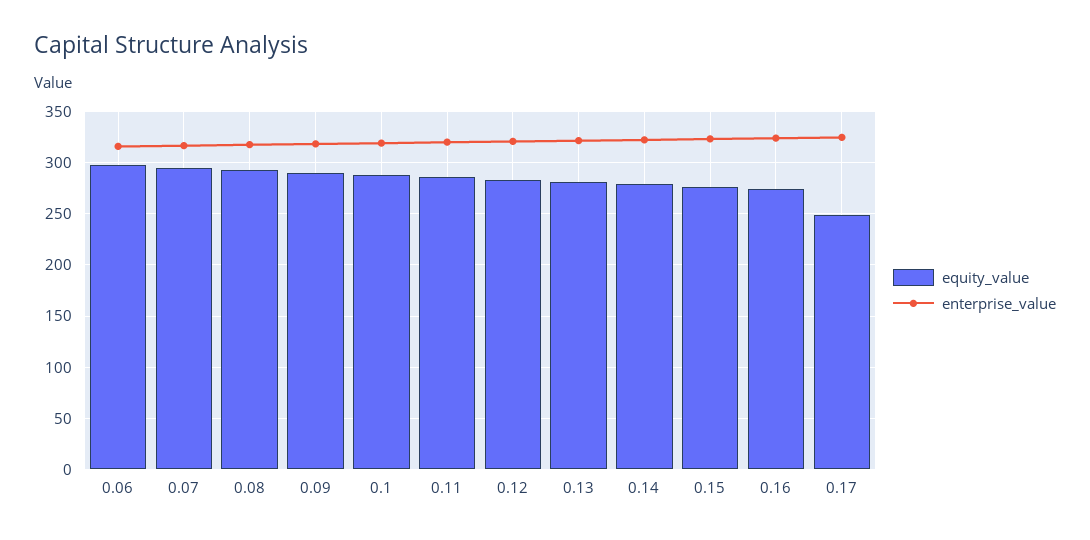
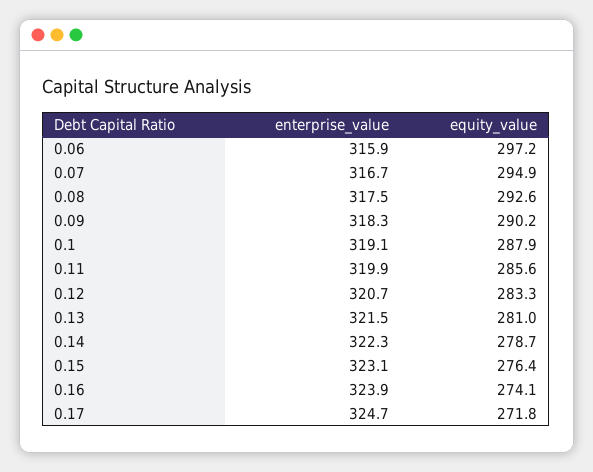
equity_value, 0.17: 250 -> 271.8

